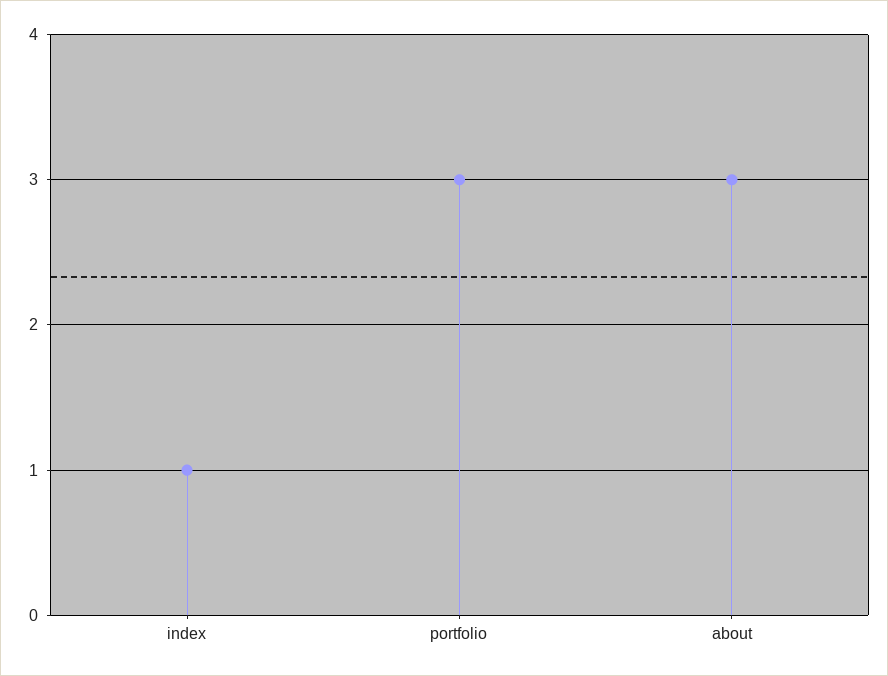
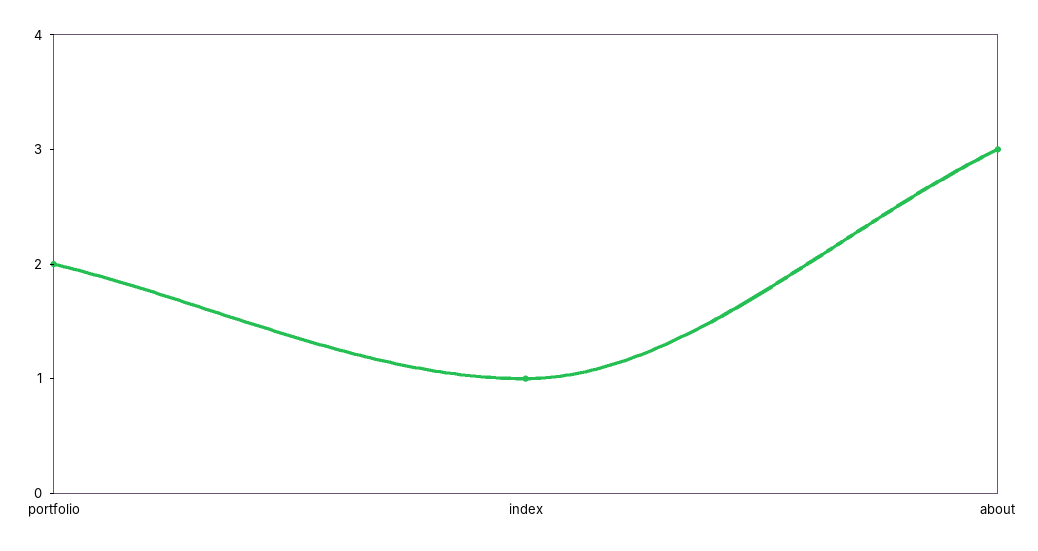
portfolio: 3 -> 2

